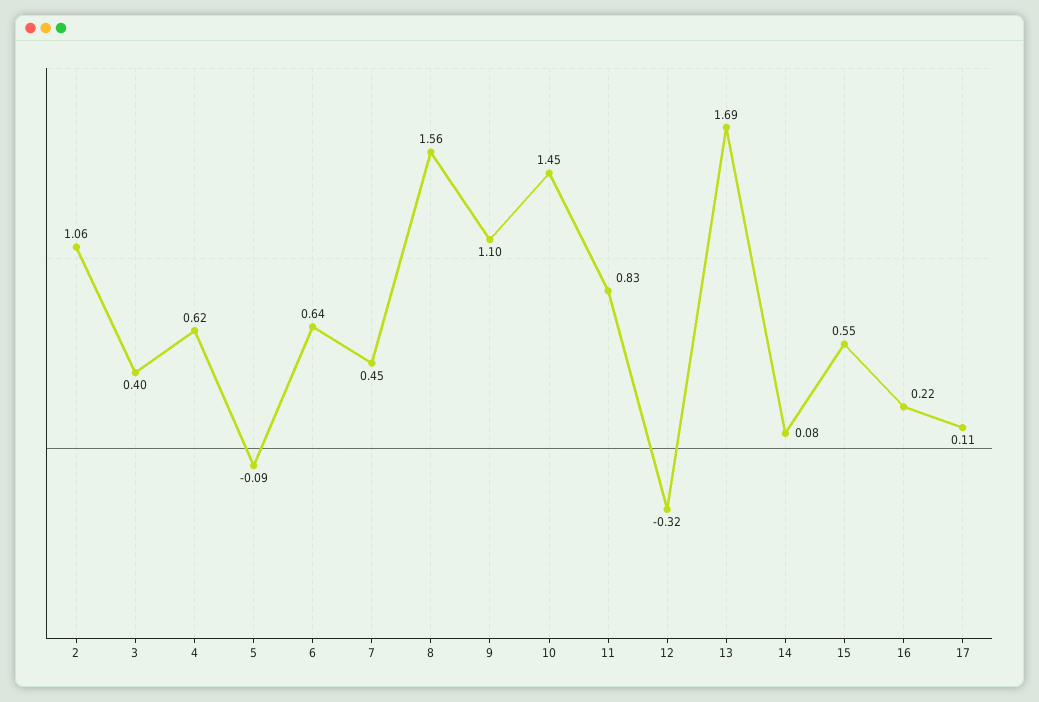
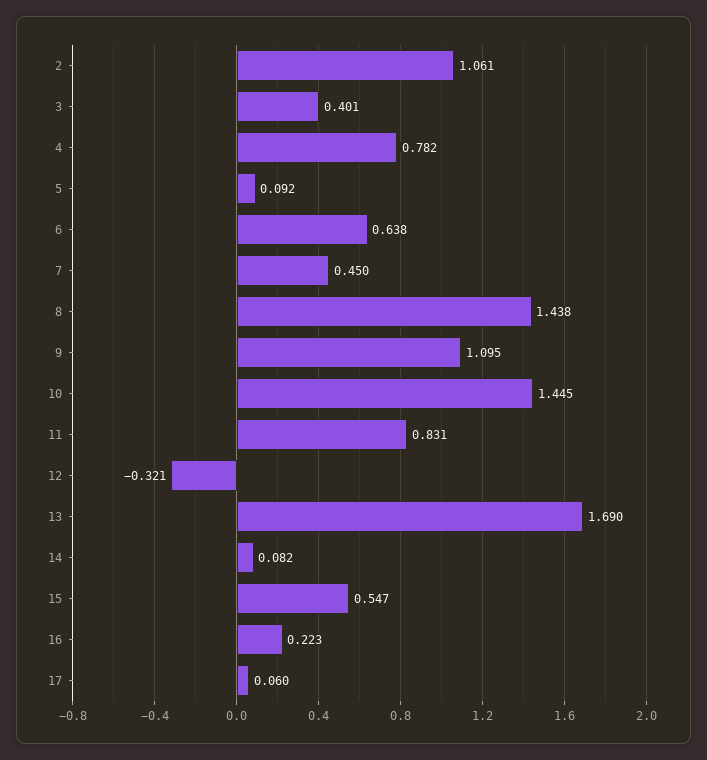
4: 0.62 -> 0.782
5: -0.09 -> 0.092
8: 1.56 -> 1.438
17: 0.11 -> 0.06

